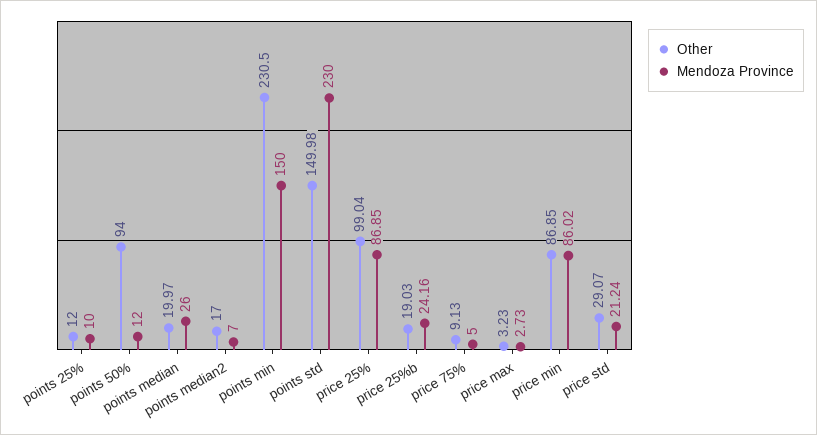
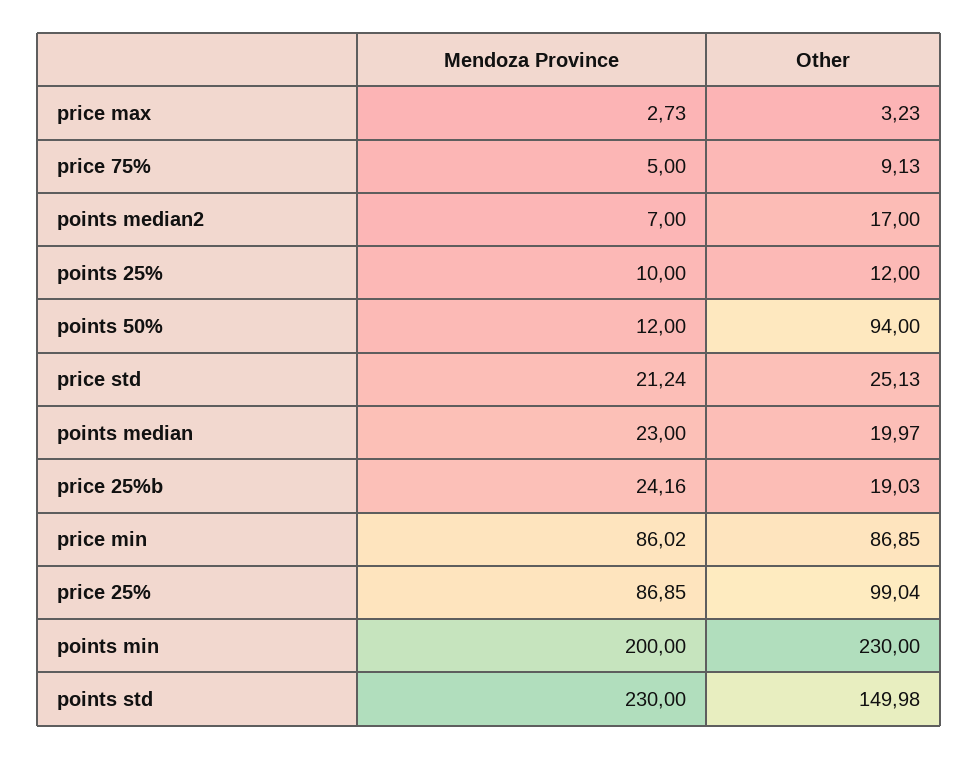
Mendoza Province, points median: 26 -> 23
Other, points min: 230.5 -> 230
Mendoza Province, points min: 150 -> 200
Other, price std: 29.07 -> 25.13

